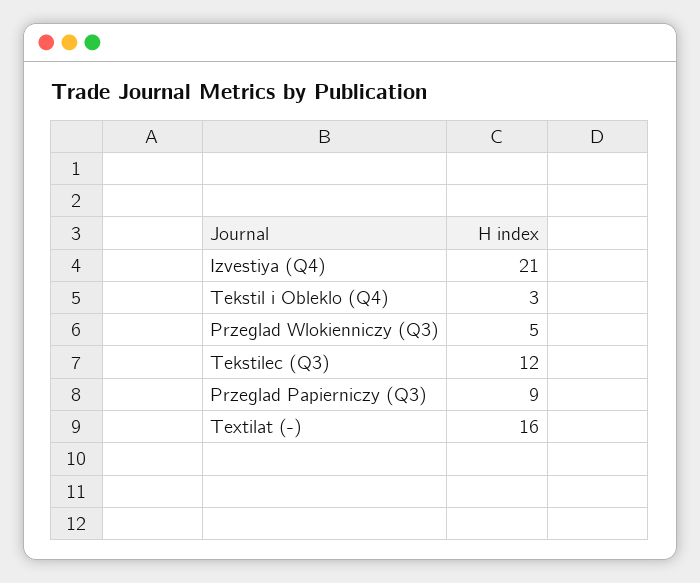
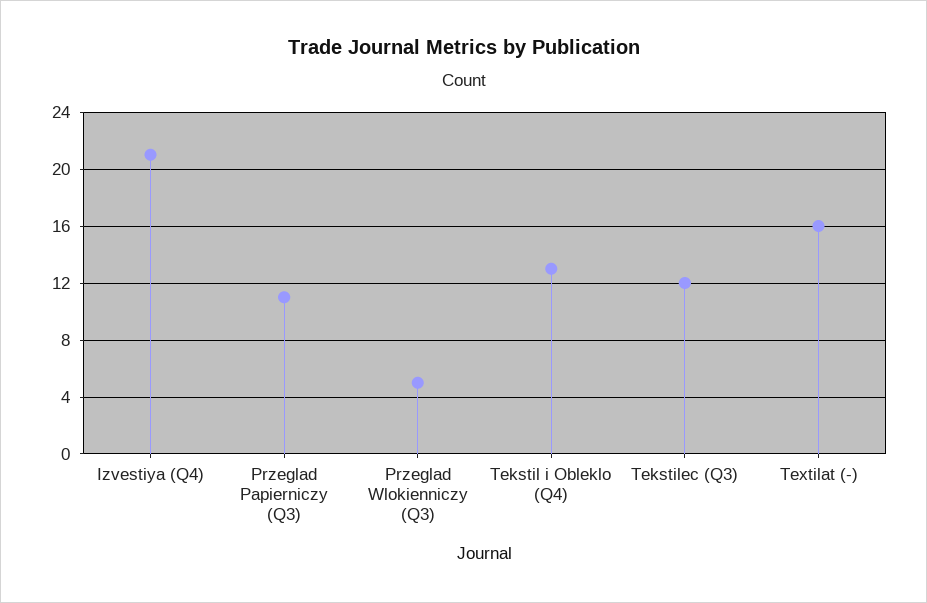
Tekstil i Obleklo (Q4): 3 -> 13
Przeglad Papierniczy (Q3): 9 -> 11

